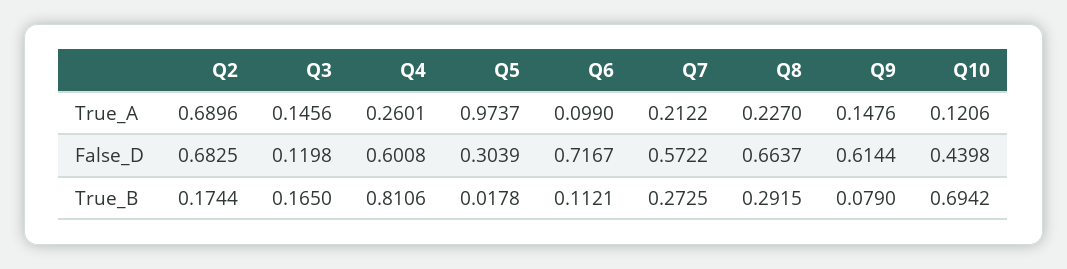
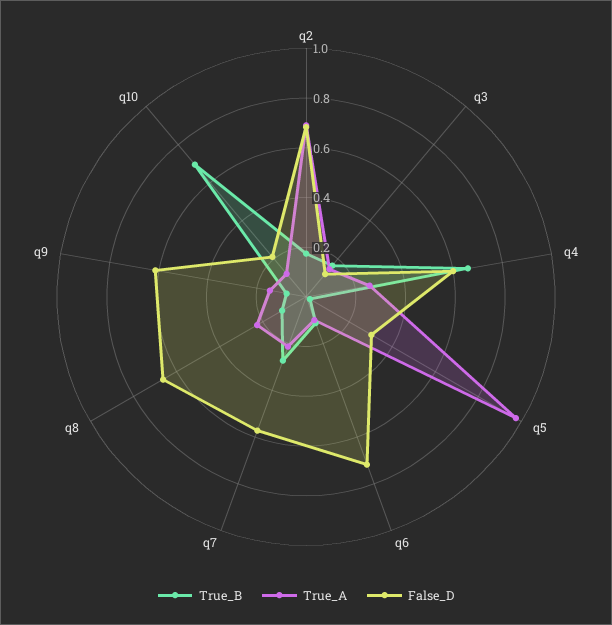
False_D, Q10: 0.4398 -> 0.2
True_B, Q4: 0.8106 -> 0.65
True_B, Q8: 0.2915 -> 0.1

